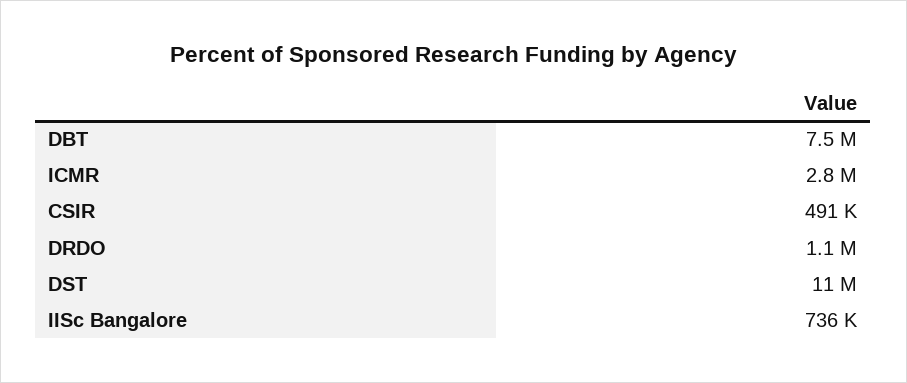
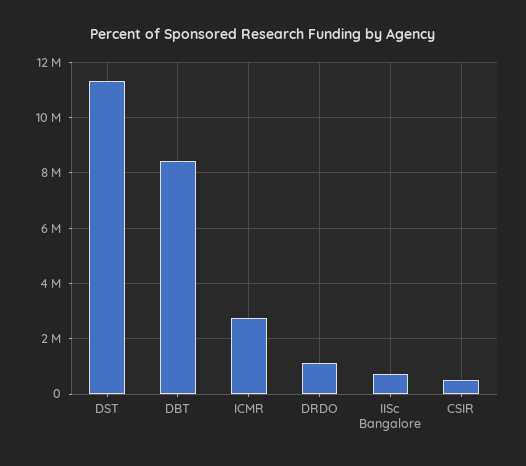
DBT: 7500000 -> 8500000

